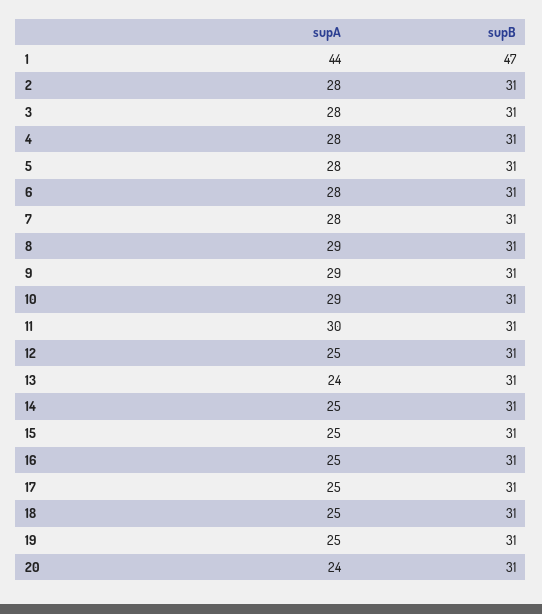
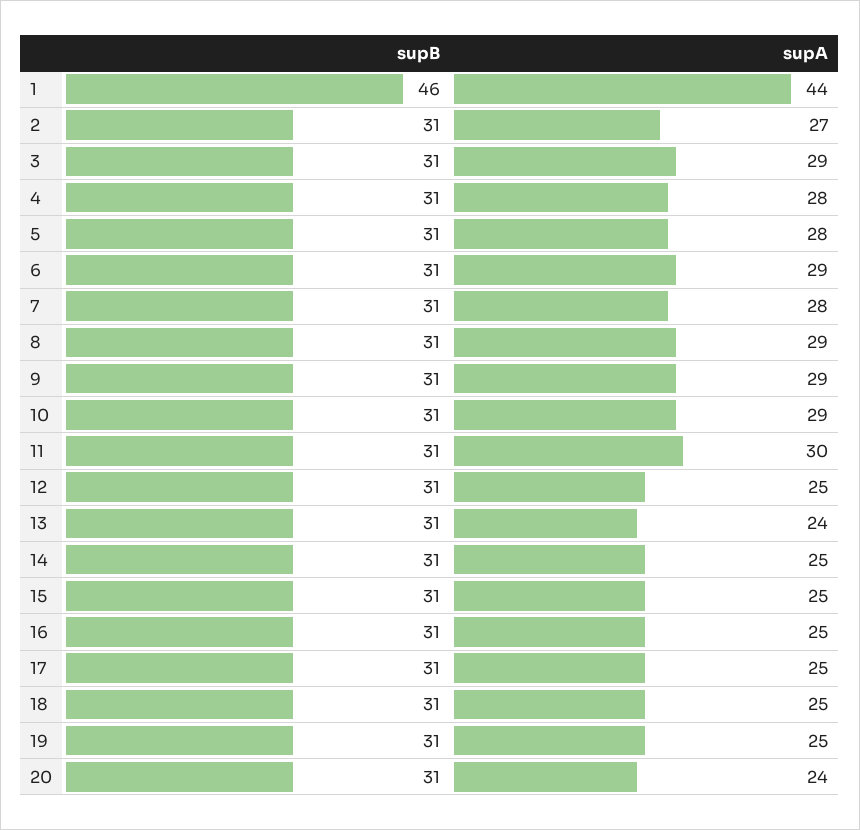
supB, 1: 47 -> 46
supA, 2: 28 -> 27
supA, 3: 28 -> 29
supA, 6: 28 -> 29

